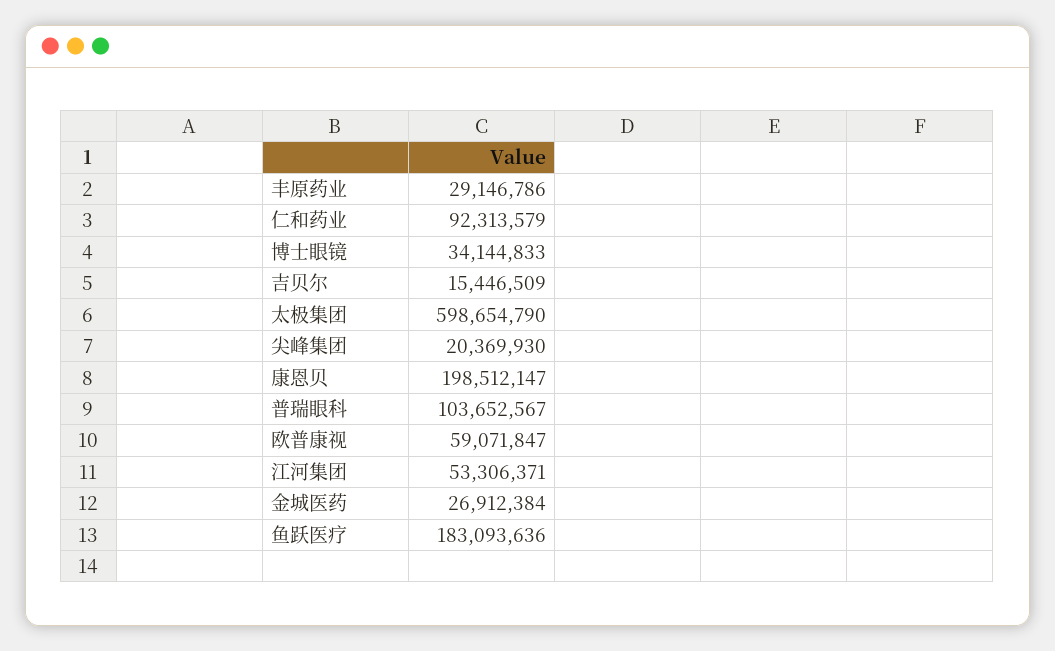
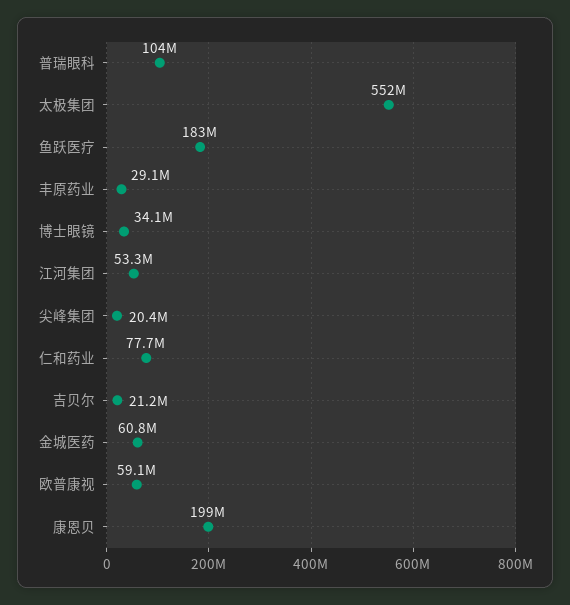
仁和药业: 92313579 -> 77700000
吉贝尔: 15446509 -> 21200000
太极集团: 598654790 -> 552000000
金城医药: 26912384 -> 60800000

